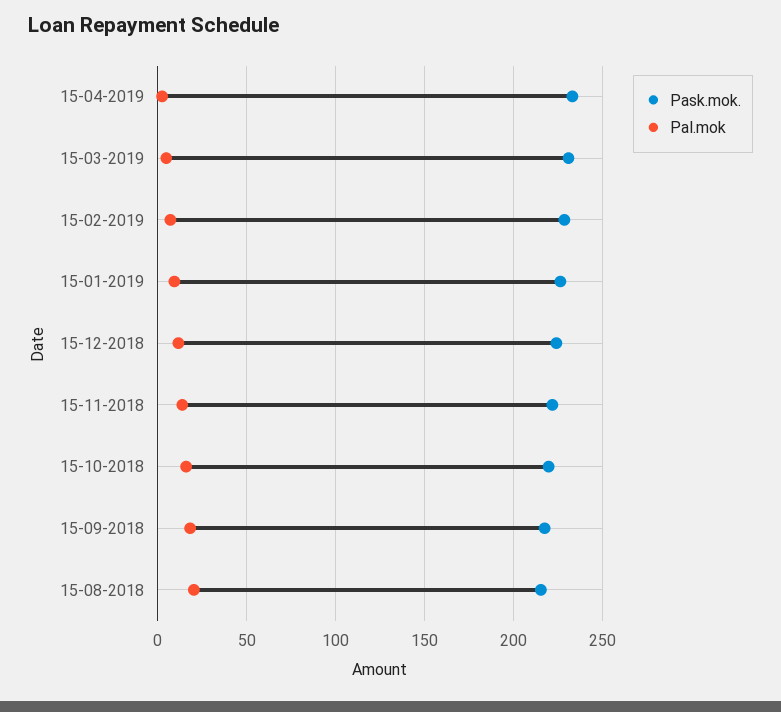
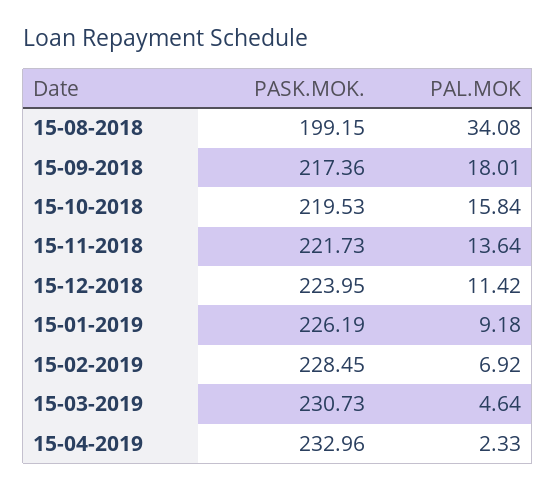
Pask.mok., 15-08-2018: 215 -> 199.15
Pal.mok, 15-08-2018: 20 -> 34.08

